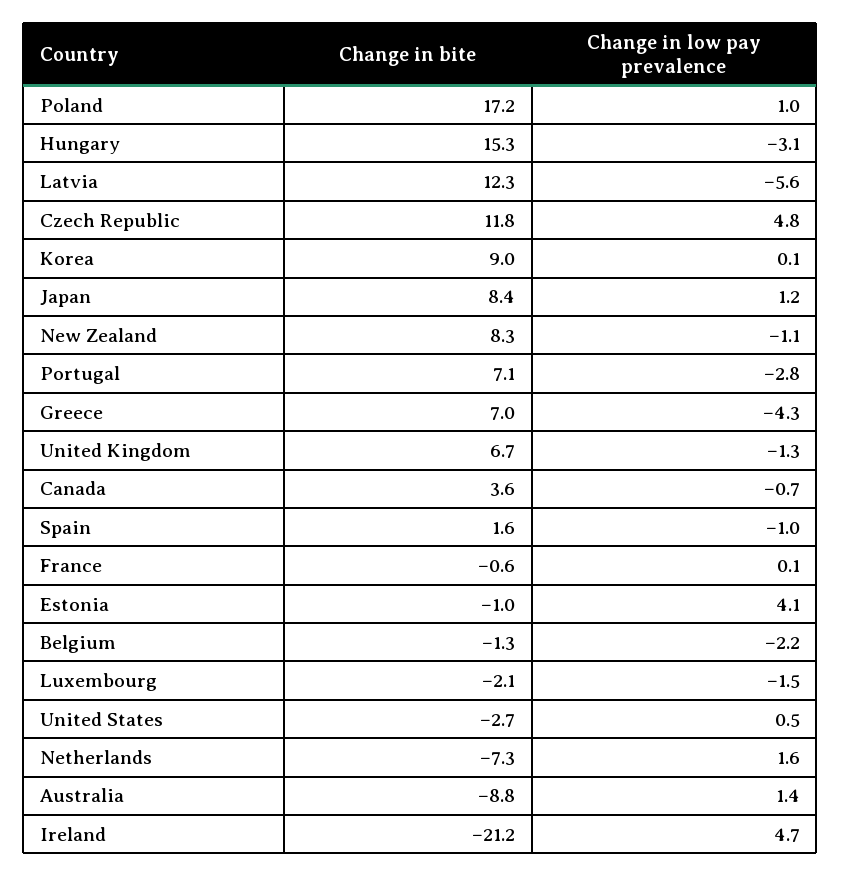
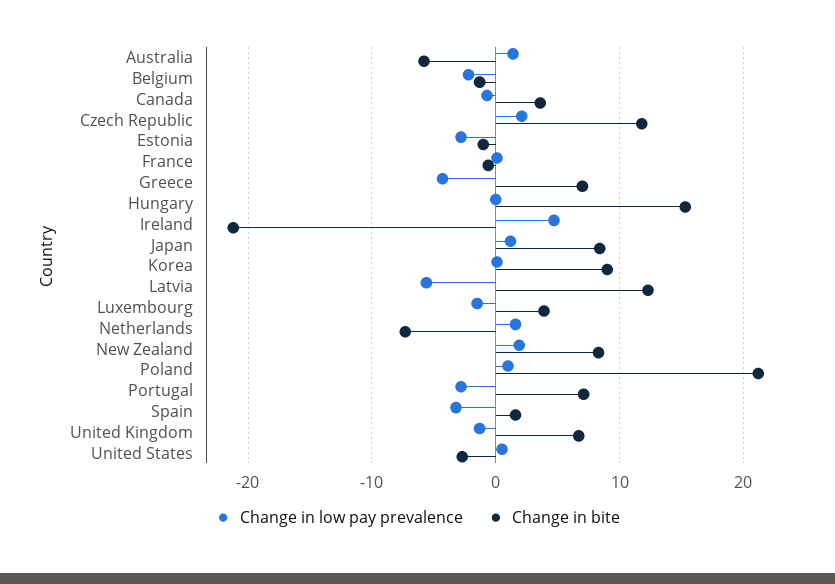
Change in bite, Poland: 17.2 -> 21
Change in low pay prevalence, Hungary: -3.1 -> 0
Change in low pay prevalence, Czech Republic: 4.8 -> 2
Change in low pay prevalence, New Zealand: -1.1 -> 2
Change in low pay prevalence, Spain: -1 -> -3
Change in low pay prevalence, Estonia: 4.1 -> -3
Change in bite, Luxembourg: -2.1 -> 4
Change in bite, Australia: -8.8 -> -6

